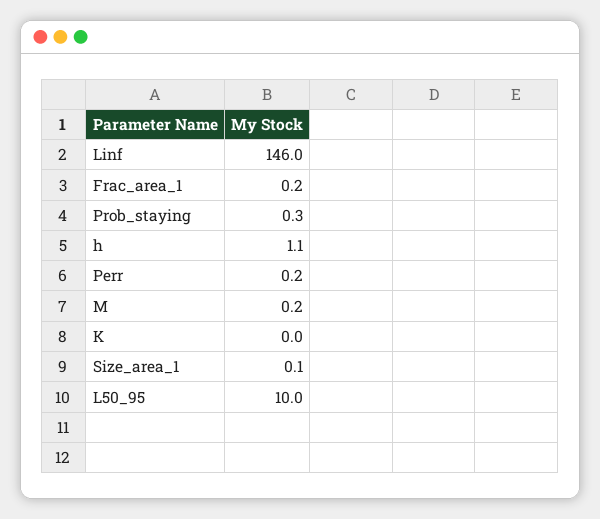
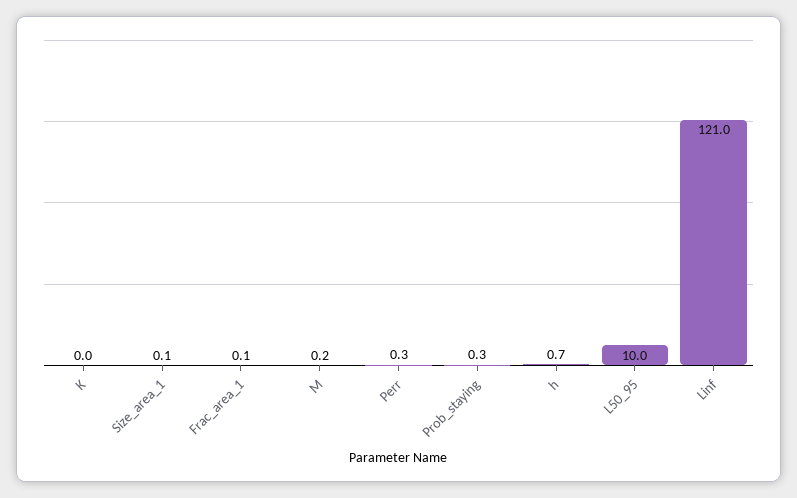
Linf: 146 -> 121
Frac_area_1: 0.2 -> 0.1
h: 1.1 -> 0.7
Perr: 0.2 -> 0.3

